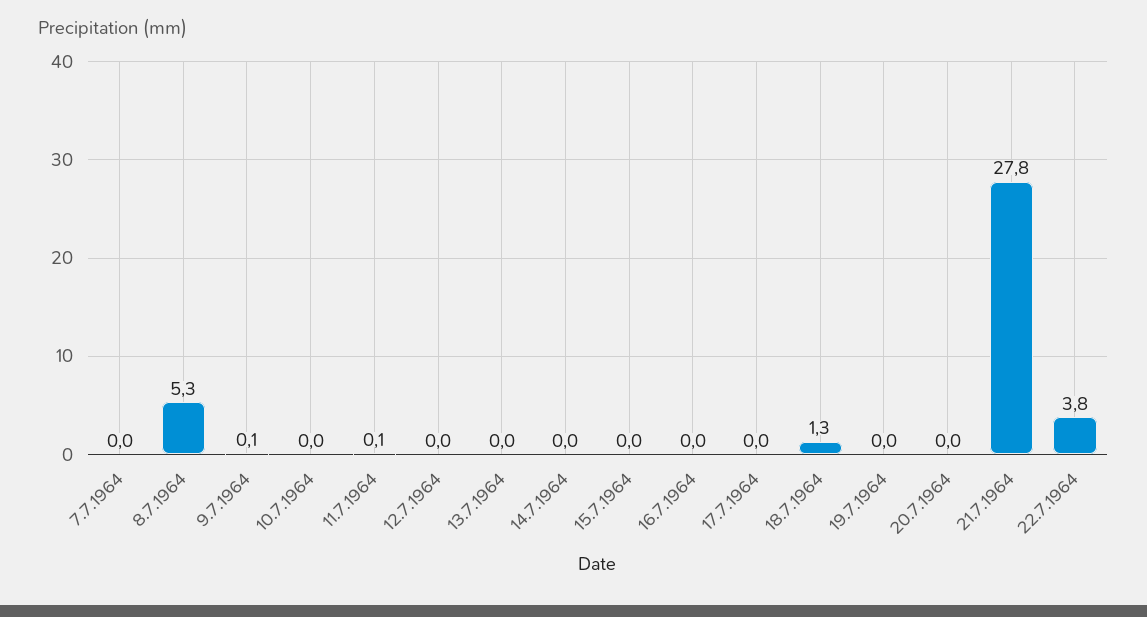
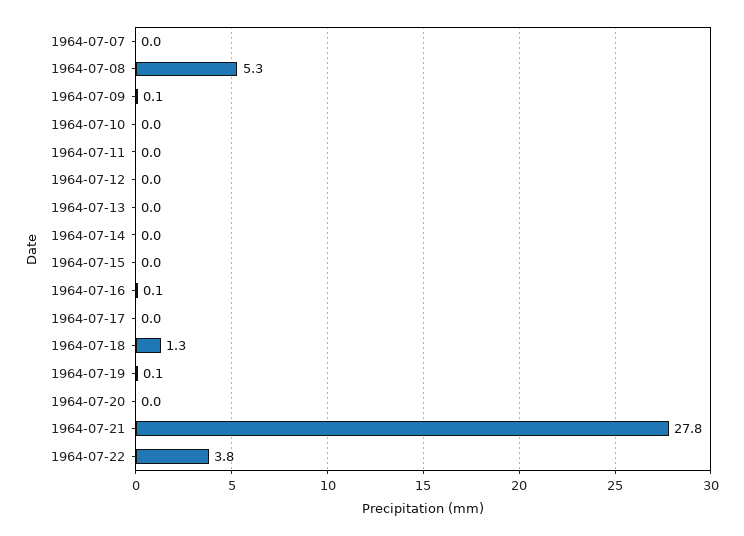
11.7.1964: 0.1 -> 0
16.7.1964: 0 -> 0.1
19.7.1964: 0 -> 0.1

